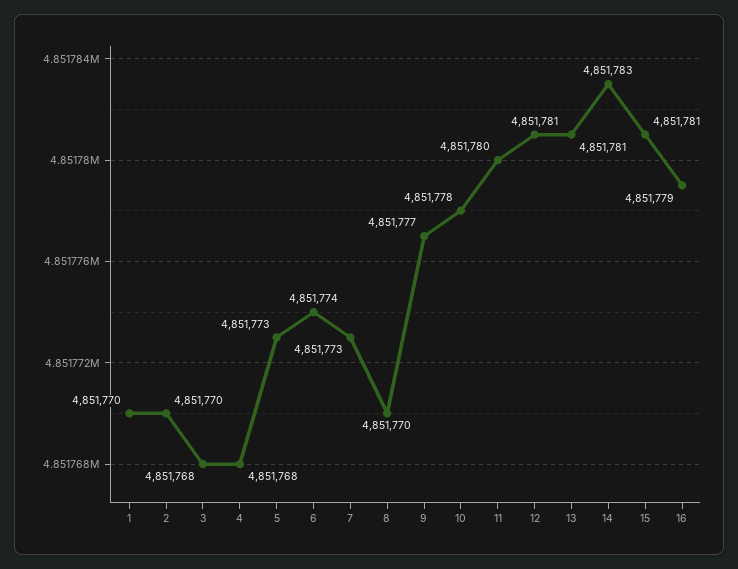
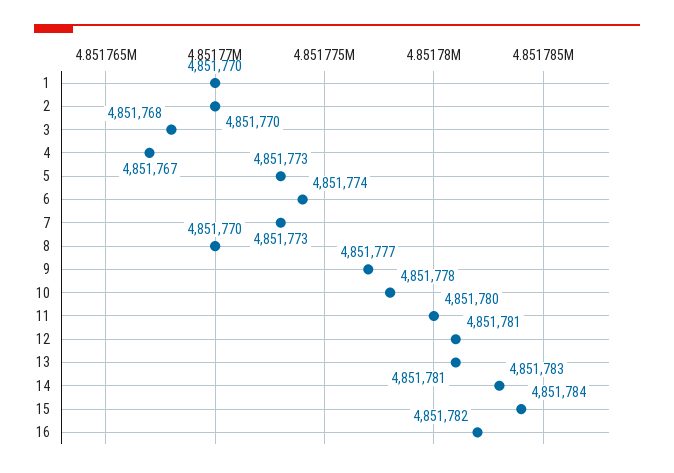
4: 4851768 -> 4851767
15: 4851781 -> 4851784
16: 4851779 -> 4851782

